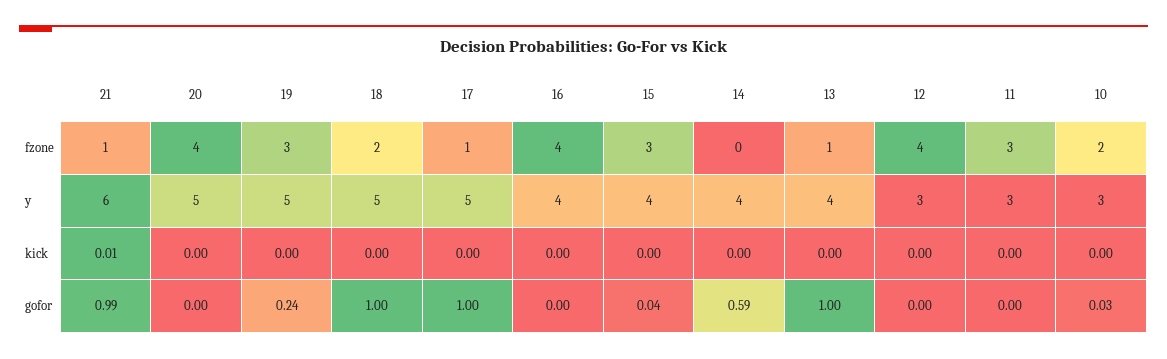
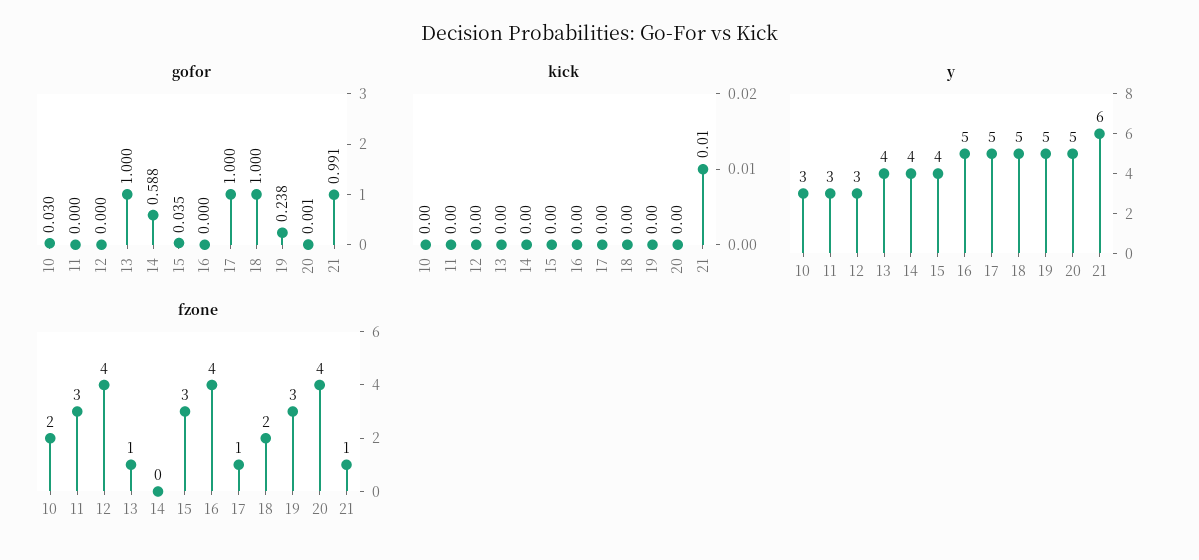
y, 16: 4 -> 5

